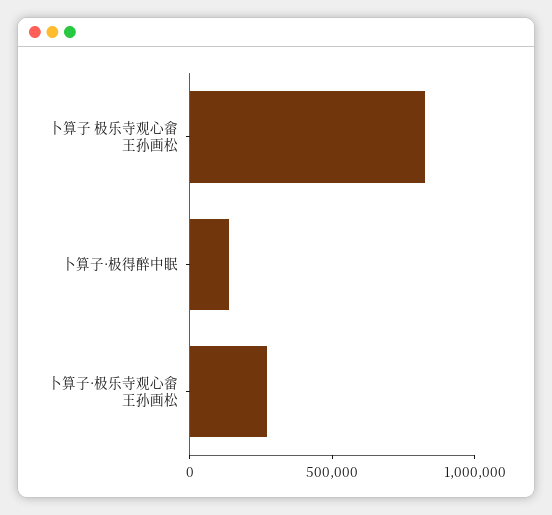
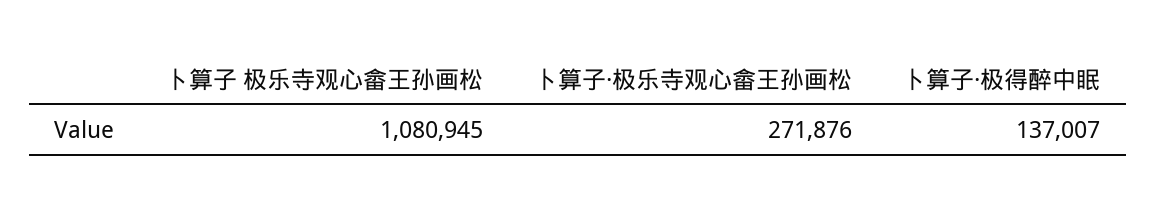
卜算子 极乐寺观心畲王孙画松: 800000 -> 1080945

